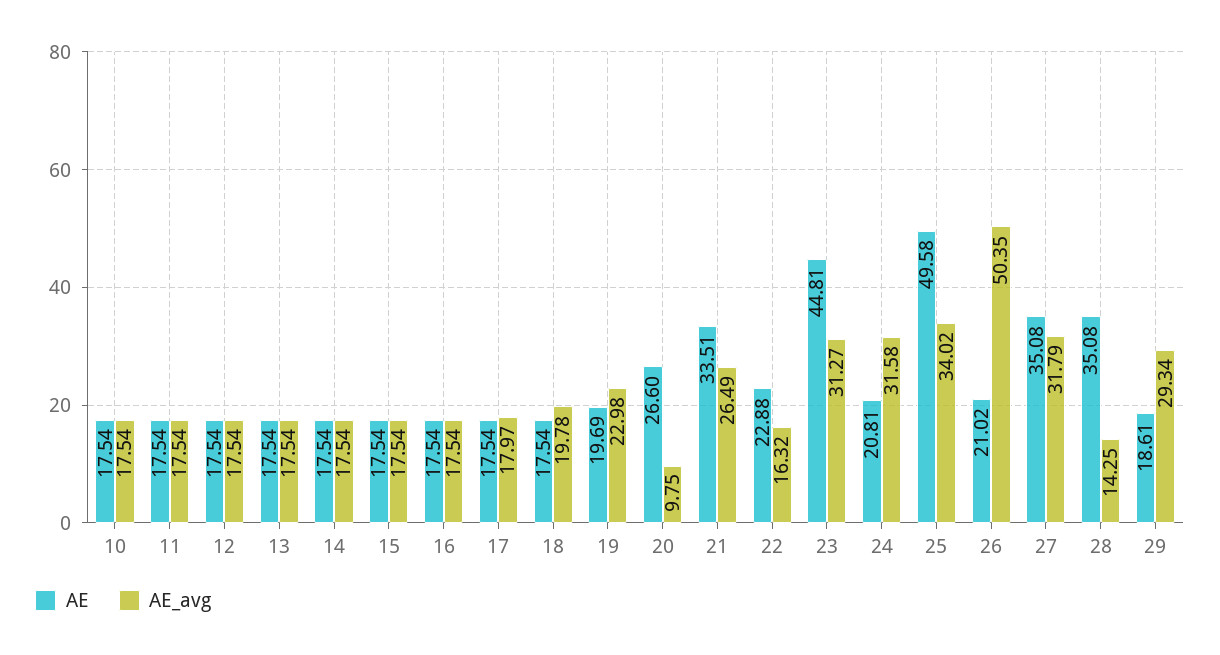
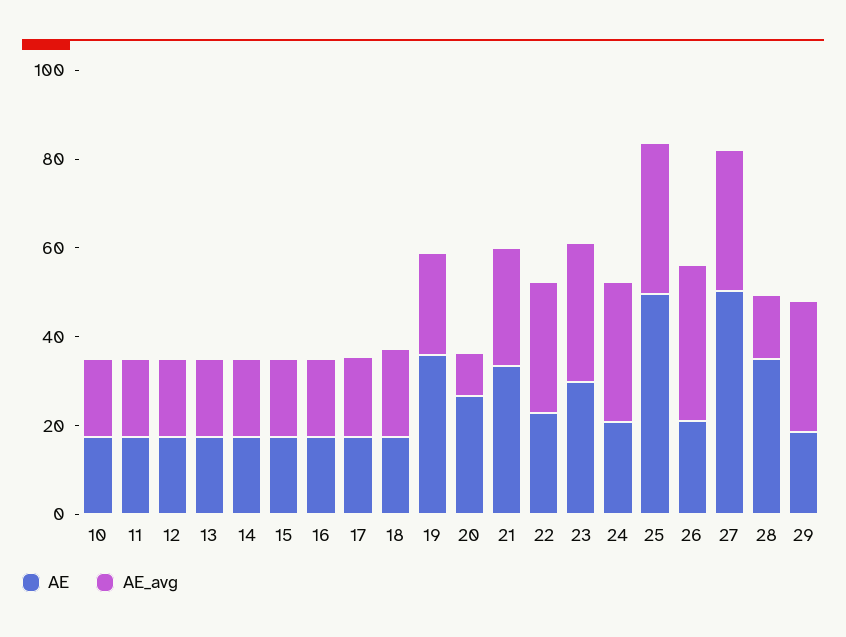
AE, 19: 19.69 -> 35
AE_avg, 22: 16.32 -> 30
AE, 23: 44.81 -> 30
AE_avg, 26: 50.35 -> 35
AE, 27: 35.08 -> 50

